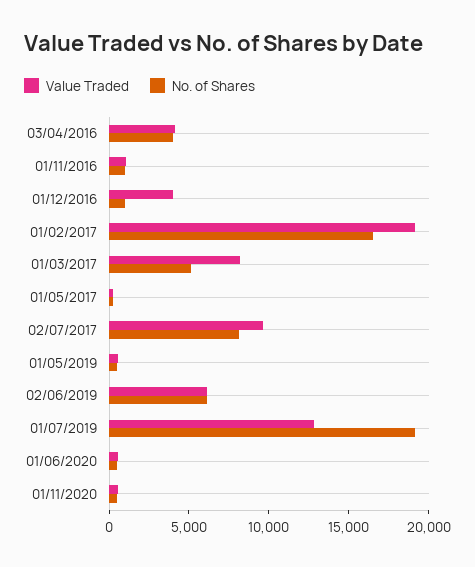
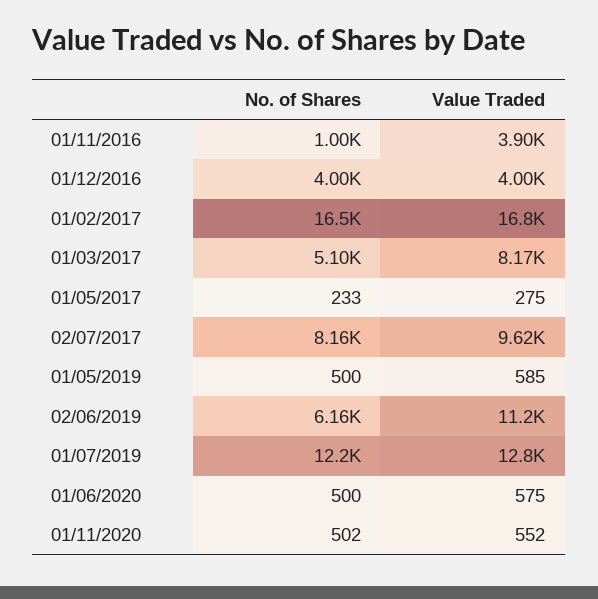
Value Traded, 03/04/2016: 4000 -> none
No. of Shares, 03/04/2016: 4000 -> none
Value Traded, 01/11/2016: 1000 -> 3900
No. of Shares, 01/12/2016: 1000 -> 4000
Value Traded, 01/02/2017: 19000 -> 16800
Value Traded, 02/06/2019: 6000 -> 11200
No. of Shares, 01/07/2019: 19000 -> 12200

